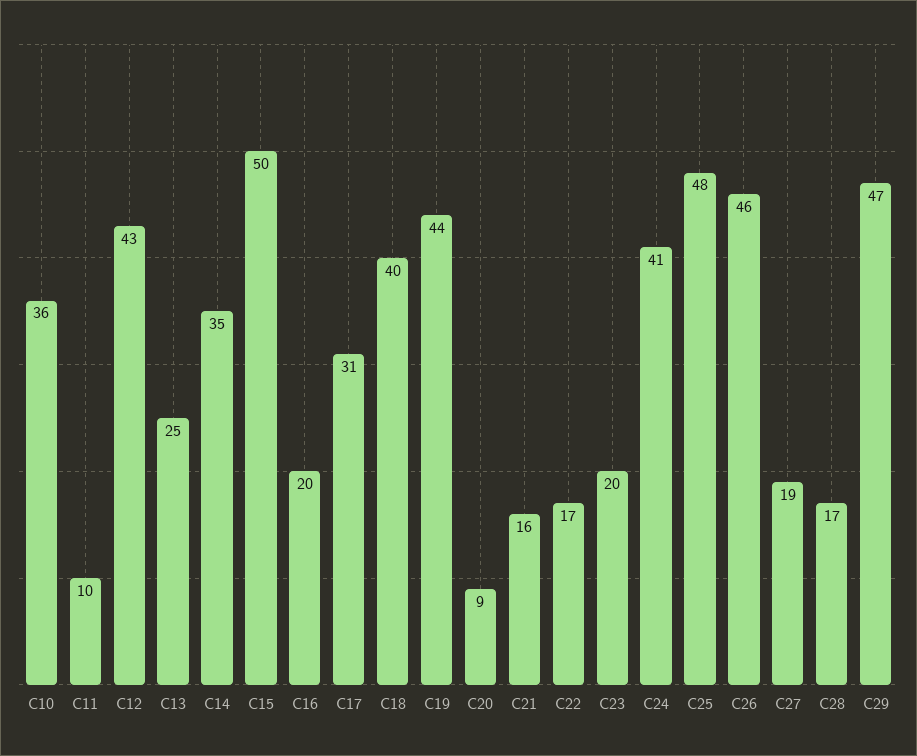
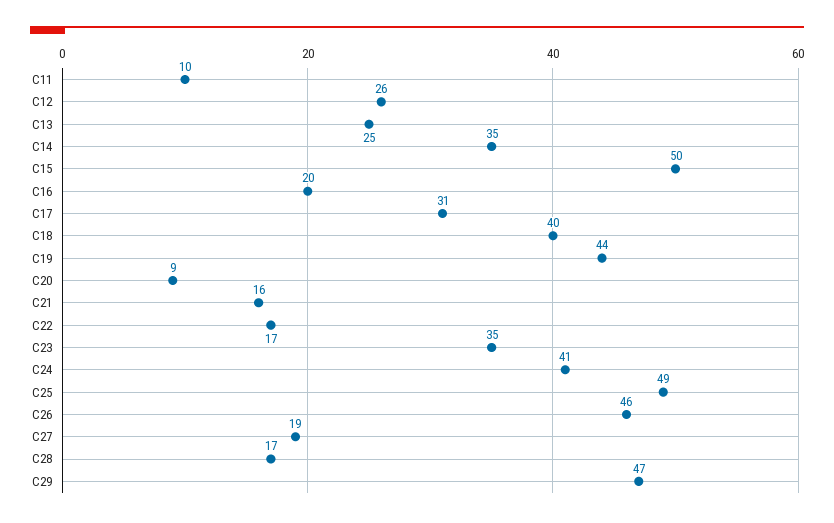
C10: 36 -> none
C12: 43 -> 26
C23: 20 -> 35
C25: 48 -> 49

